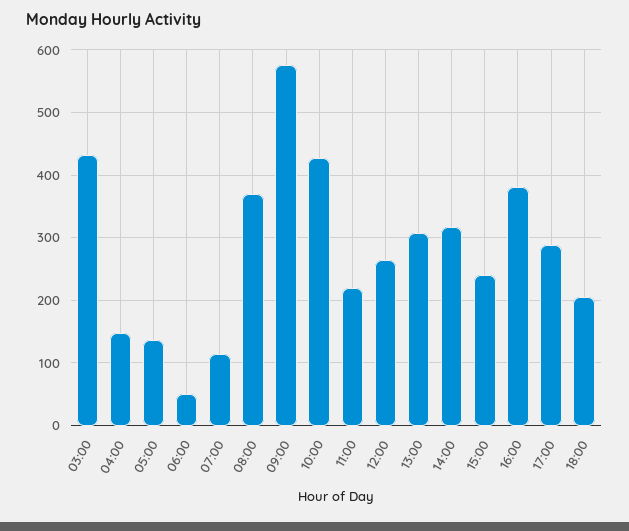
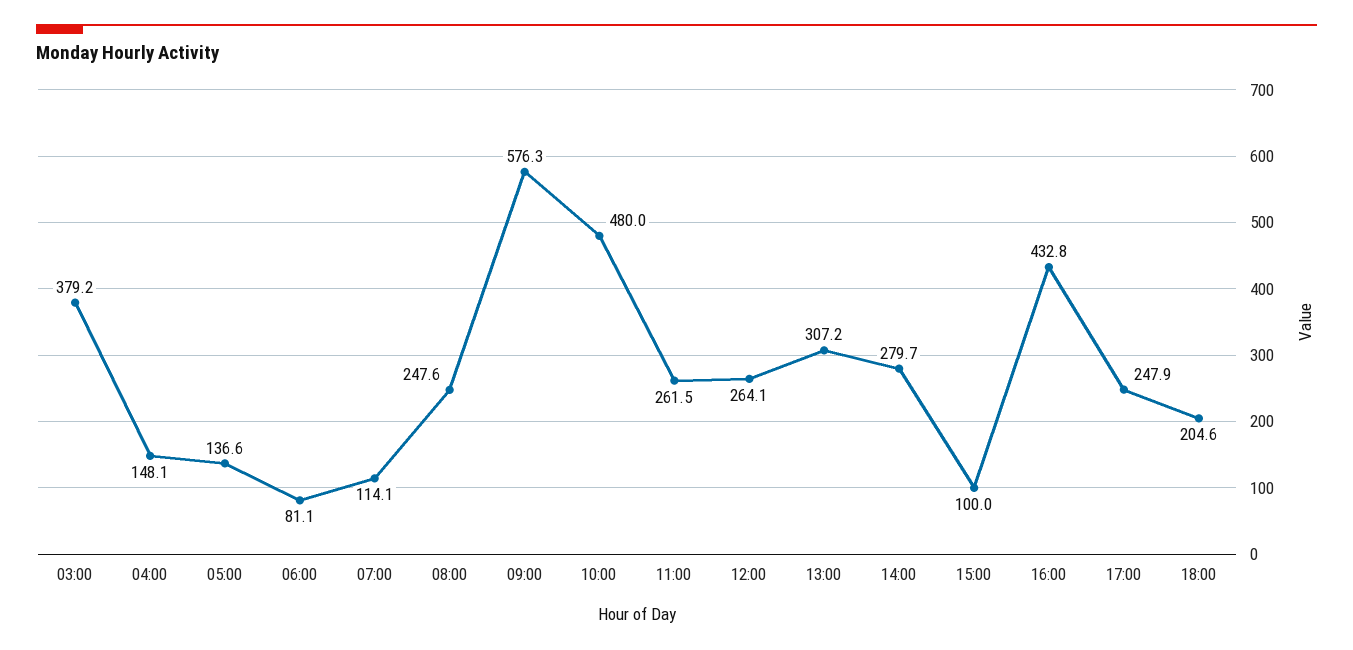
03:00: 430 -> 379.2
06:00: 50 -> 81.1
08:00: 370 -> 247.6
10:00: 430 -> 480
11:00: 220 -> 261.5
14:00: 320 -> 279.7
15:00: 240 -> 100
16:00: 380 -> 432.8
17:00: 290 -> 247.9

